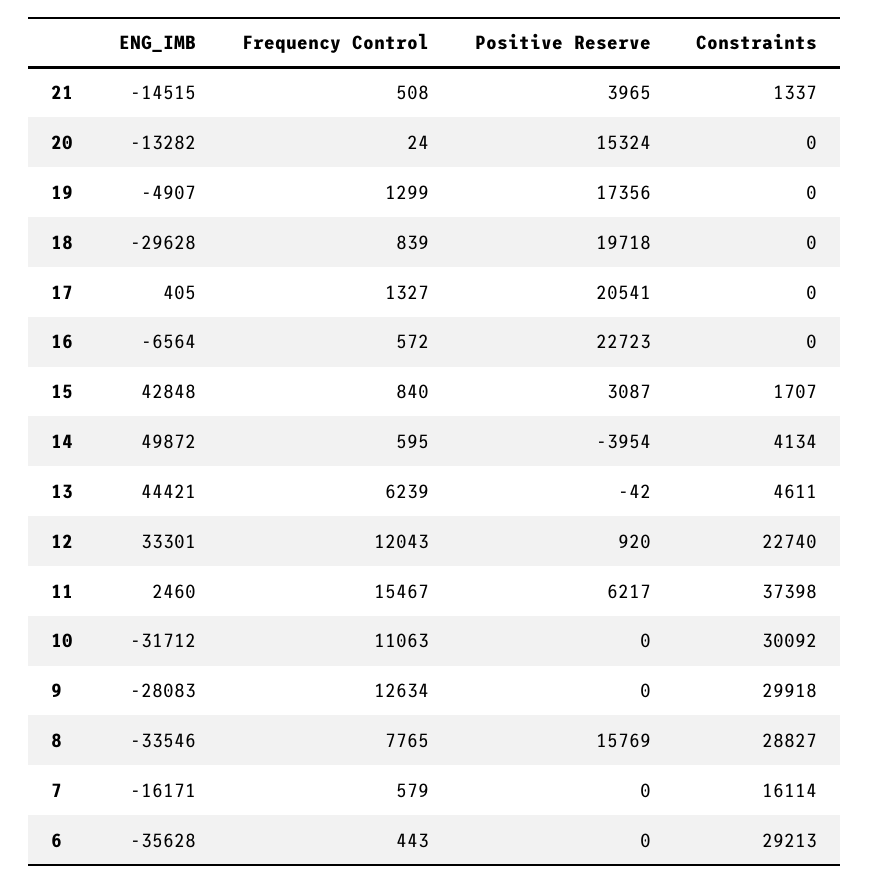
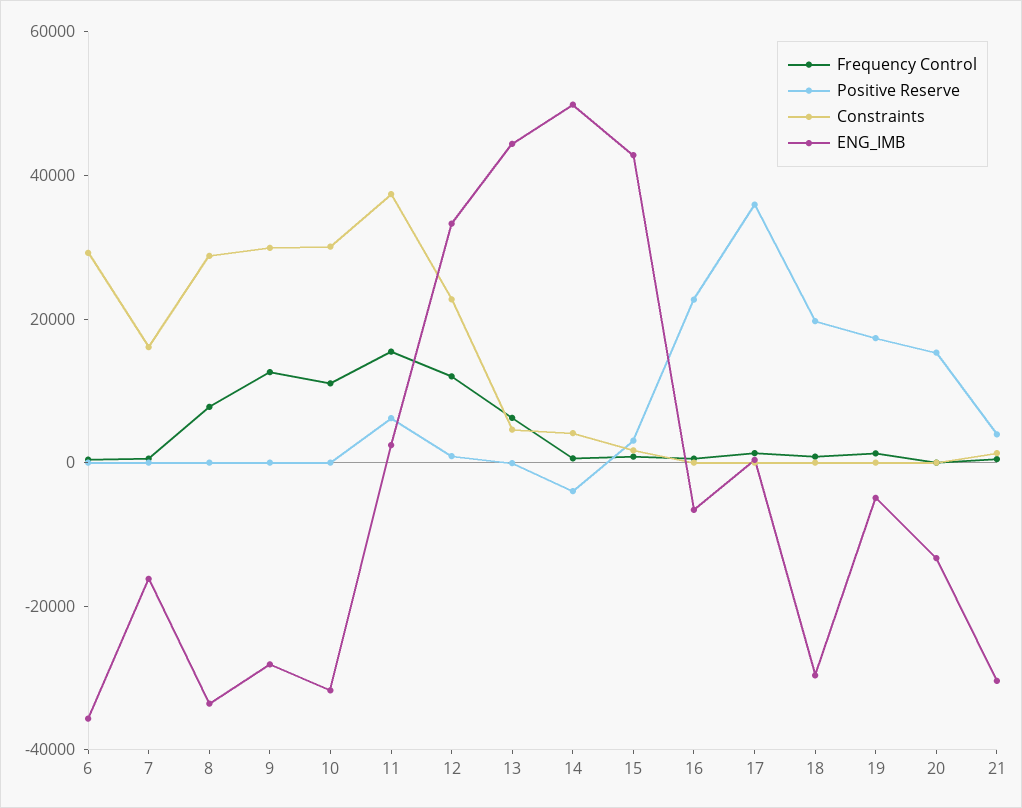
ENG_IMB, 21: -14515 -> -30000
Positive Reserve, 17: 20541 -> 35000
Positive Reserve, 8: 15769 -> 0

